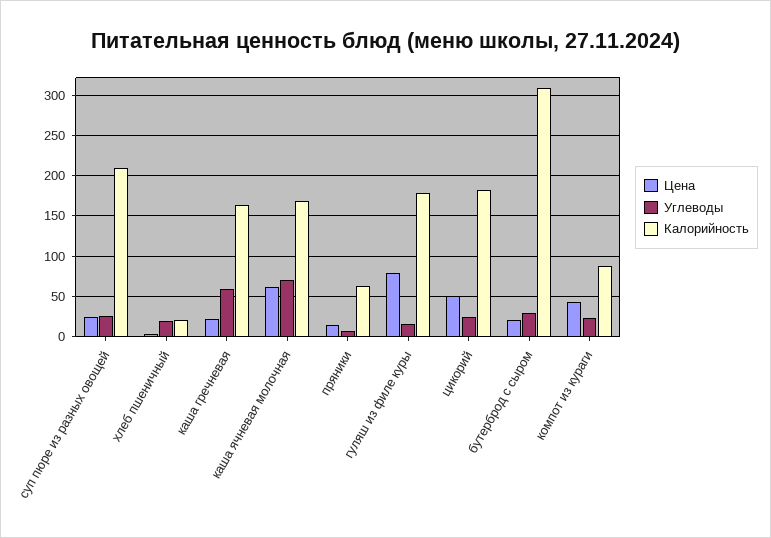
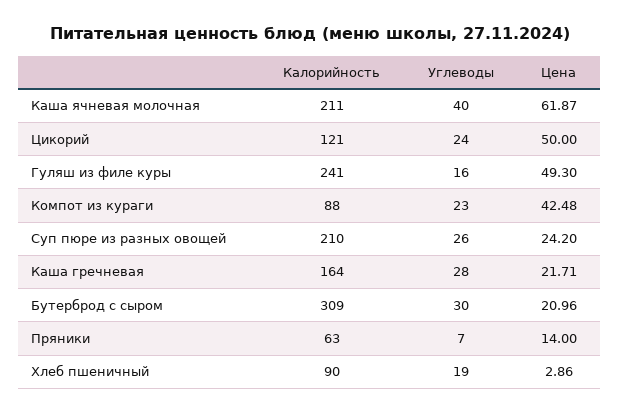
Калорийность, хлеб пшеничный: 20 -> 90
Углеводы, каша гречневая: 60 -> 28
Углеводы, каша ячневая молочная: 70 -> 40
Калорийность, каша ячневая молочная: 170 -> 211
Цена, гуляш из филе куры: 80 -> 49.3
Калорийность, гуляш из филе куры: 180 -> 241
Калорийность, цикорий: 180 -> 121

